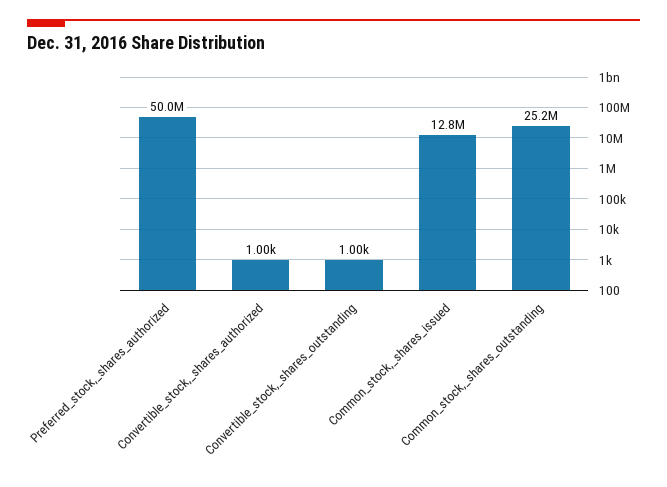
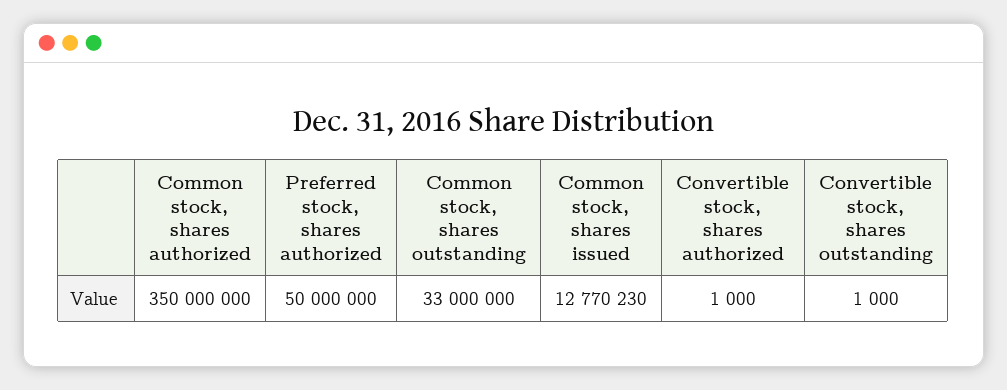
Common_stock,_shares_outstanding: 25200000 -> 33000000
Common stock, shares authorized: none -> 350000000

